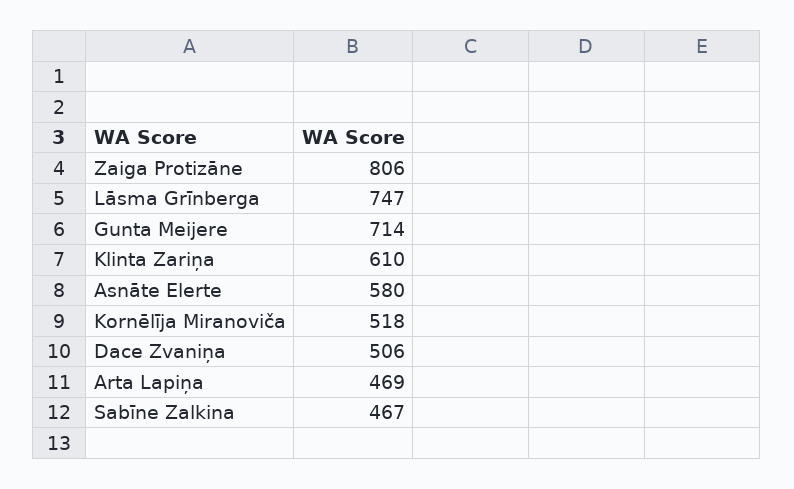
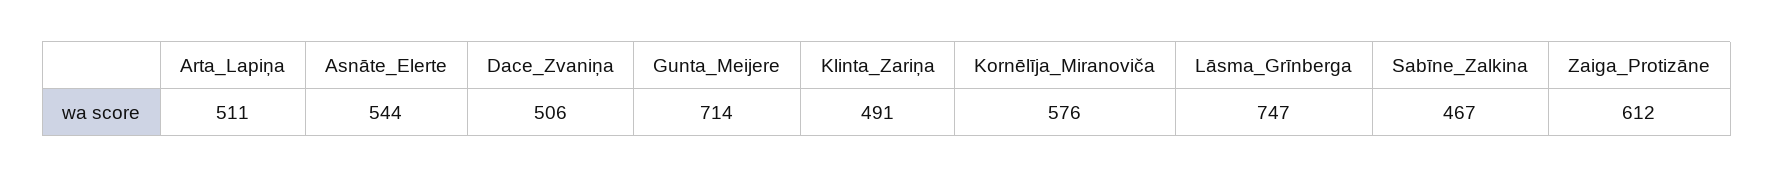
Zaiga Protizāne: 806 -> 612
Klinta Zariņa: 610 -> 491
Asnāte Elerte: 580 -> 544
Kornēlīja Miranoviča: 518 -> 576
Arta Lapiņa: 469 -> 511

